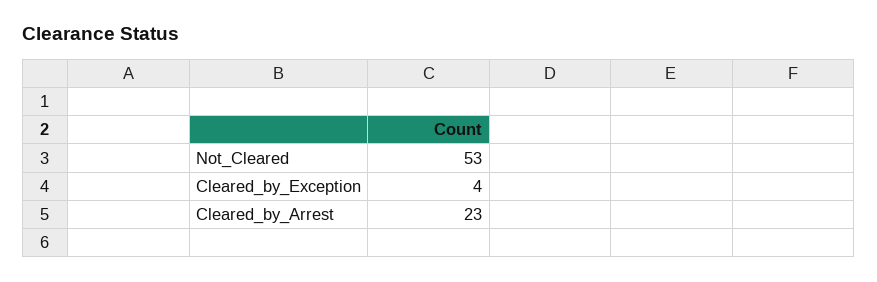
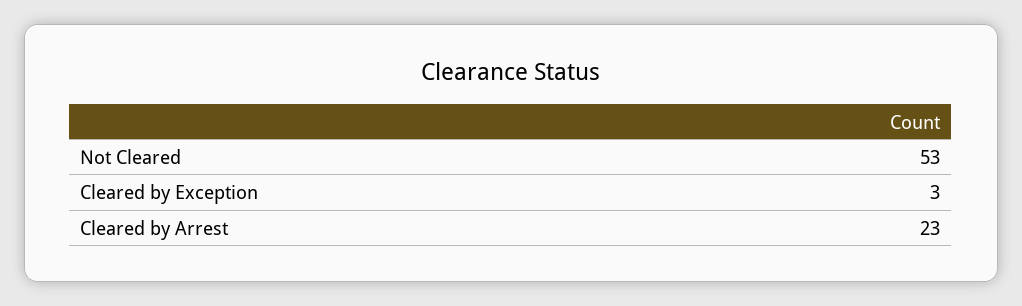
Cleared_by_Exception: 4 -> 3

